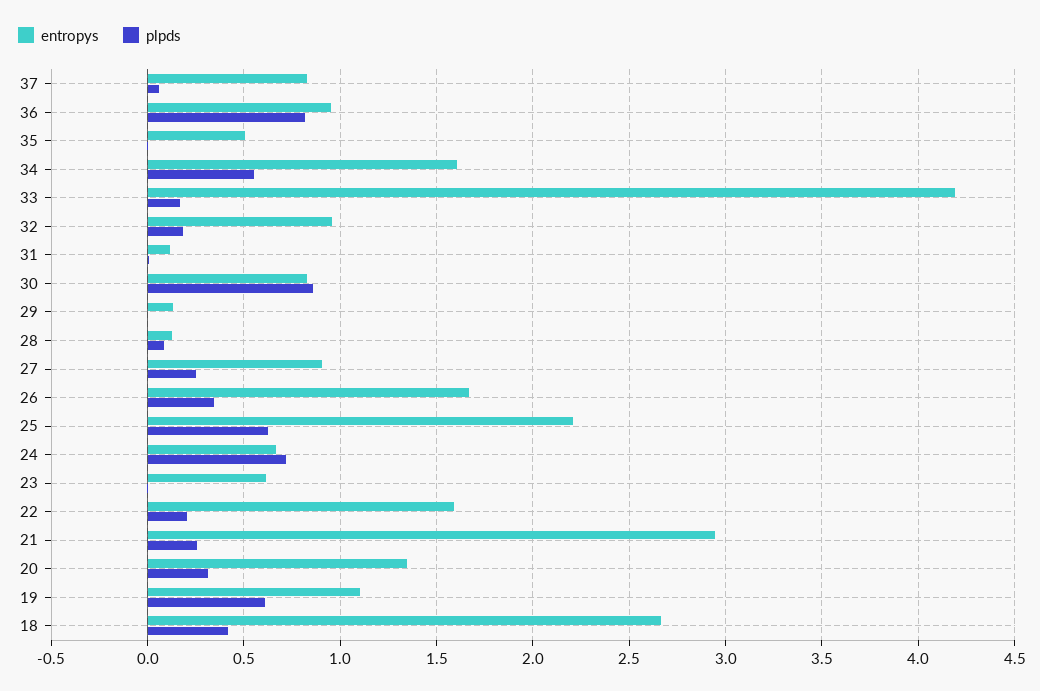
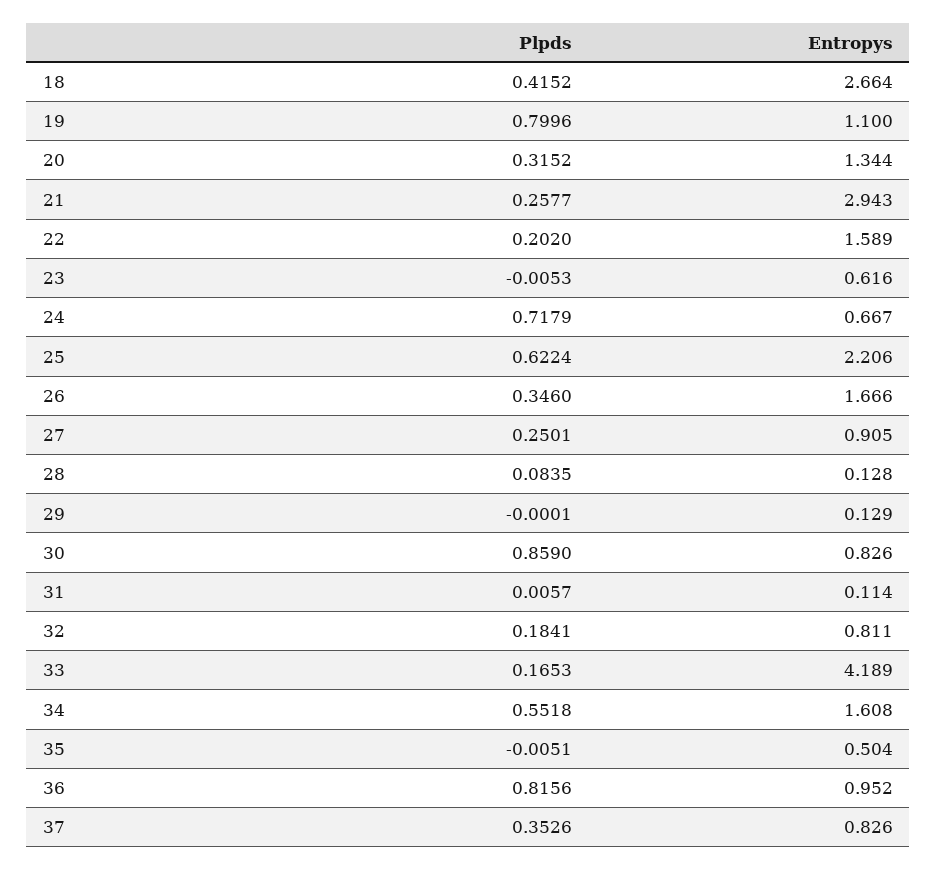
plpds, 37: 0.05 -> 0.3526
entropys, 32: 0.95 -> 0.811
plpds, 19: 0.6 -> 0.7996

